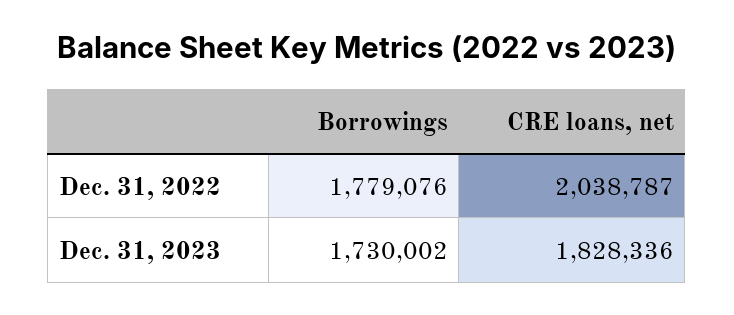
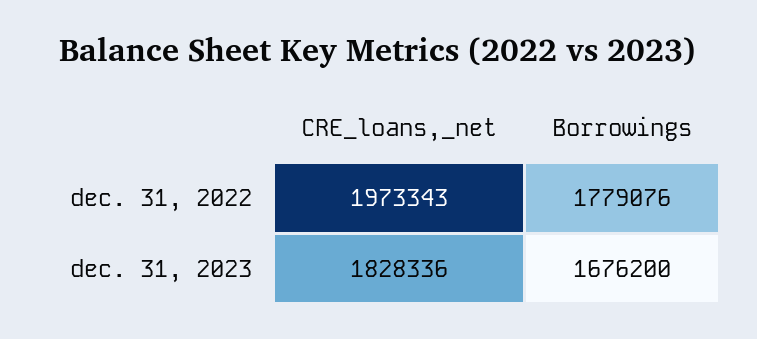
CRE loans, net, Dec. 31, 2022: 2038787 -> 1973343
Borrowings, Dec. 31, 2023: 1730002 -> 1676200

